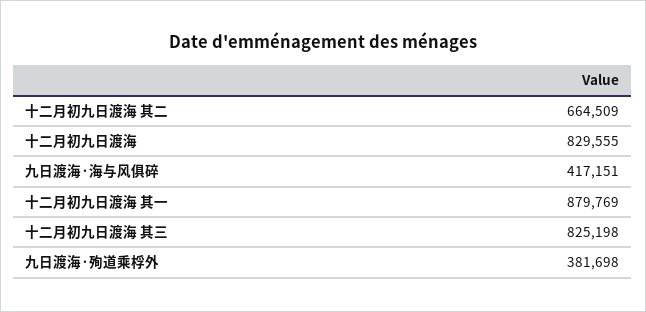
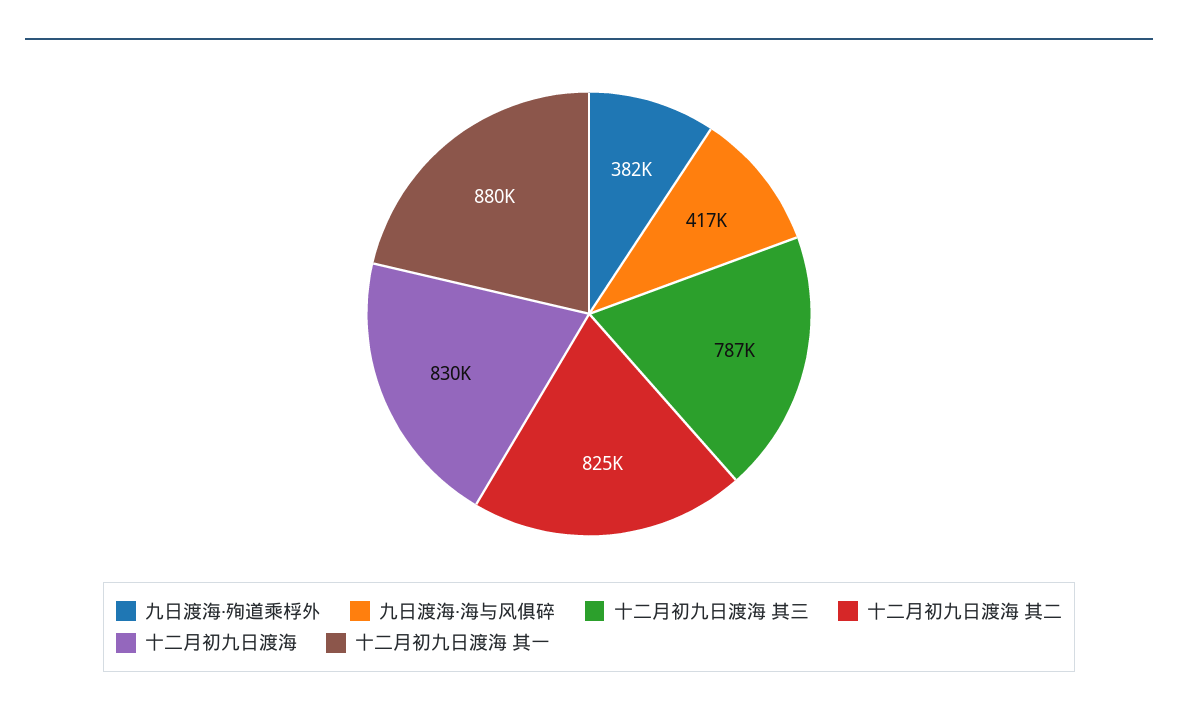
十二月初九日渡海 其二: 664509 -> 825000
十二月初九日渡海 其三: 825198 -> 787000

